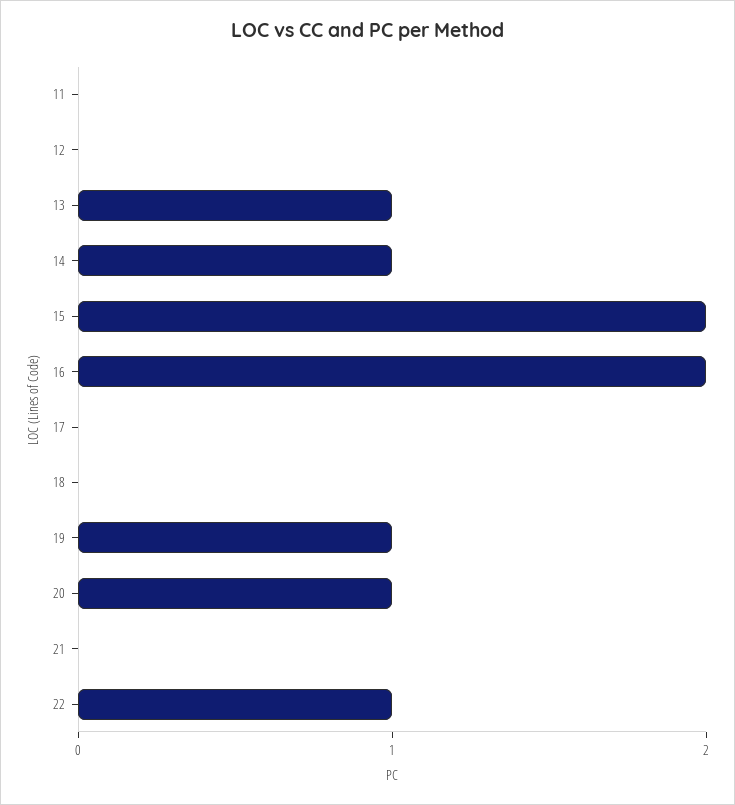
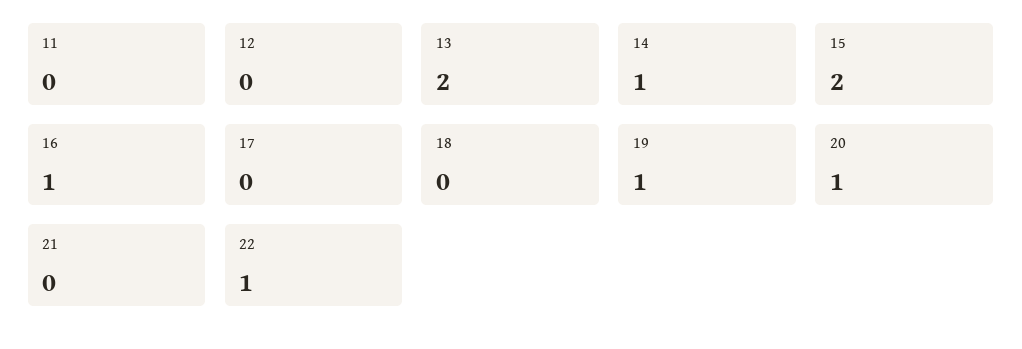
13: 1 -> 2
16: 2 -> 1

